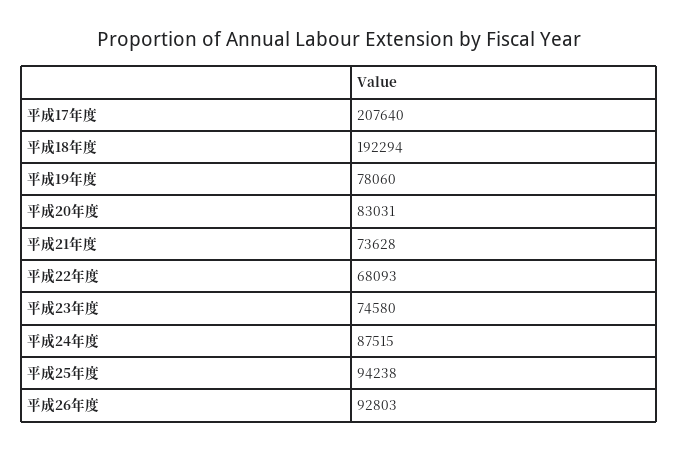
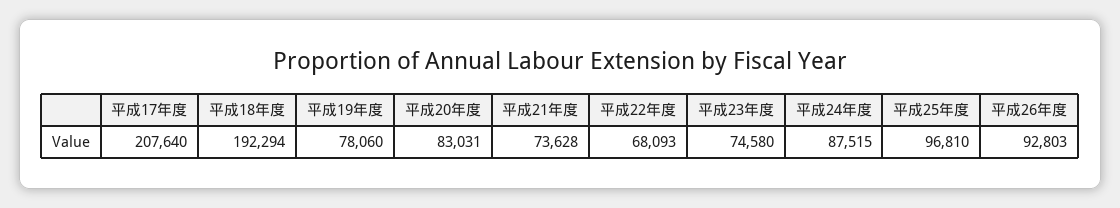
平成25年度: 94238 -> 96810

